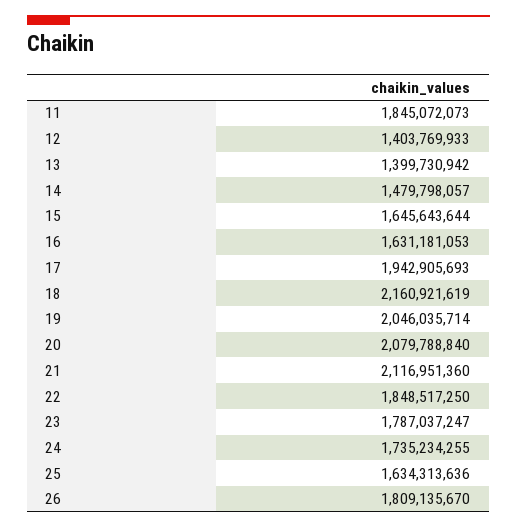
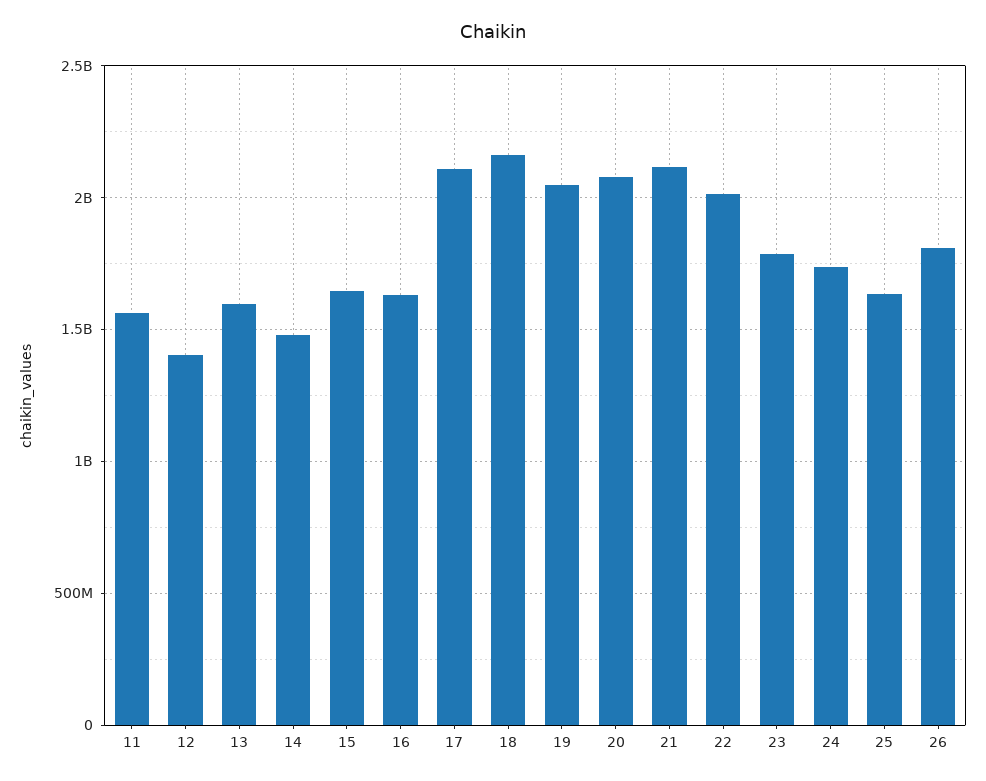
11: 1845072073 -> 1550000000
13: 1399730942 -> 1600000000
17: 1942905693 -> 2100000000
22: 1848517250 -> 2000000000

